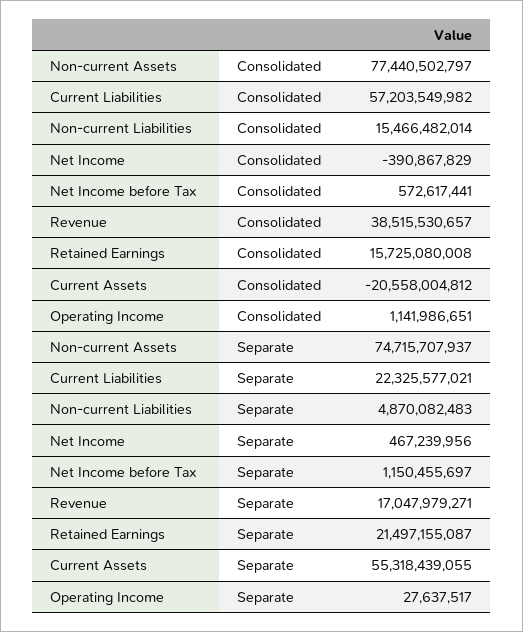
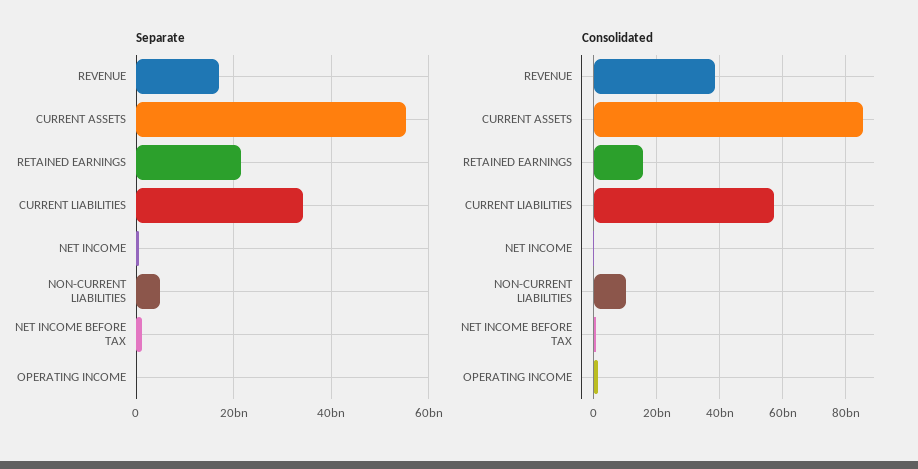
Consolidated, Non-current Assets: 77440502797 -> none
Consolidated, Non-current Liabilities: 15466482014 -> 10000000000
Consolidated, Current Assets: -20558004812 -> 86000000000
Separate, Non-current Assets: 74715707937 -> none
Separate, Current Liabilities: 22325577021 -> 34000000000

